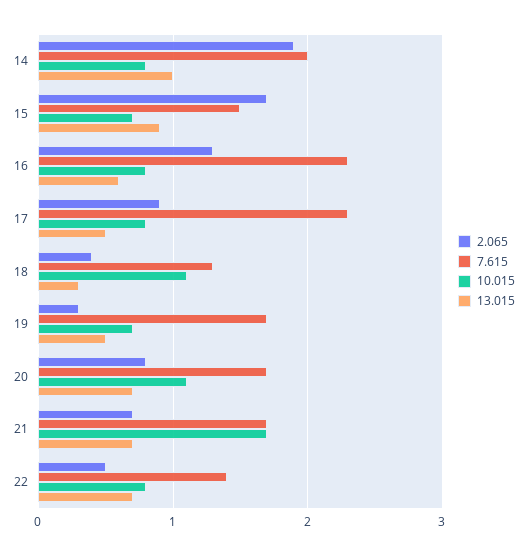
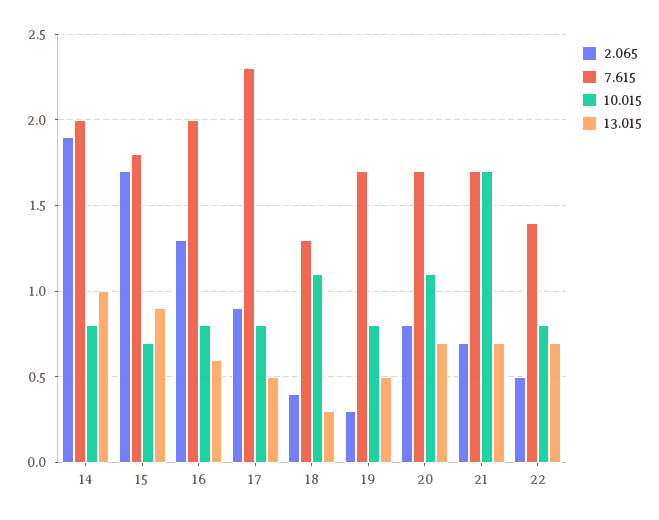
7.615, 15: 1.5 -> 1.8
7.615, 16: 2.3 -> 2
10.015, 19: 0.7 -> 0.8

